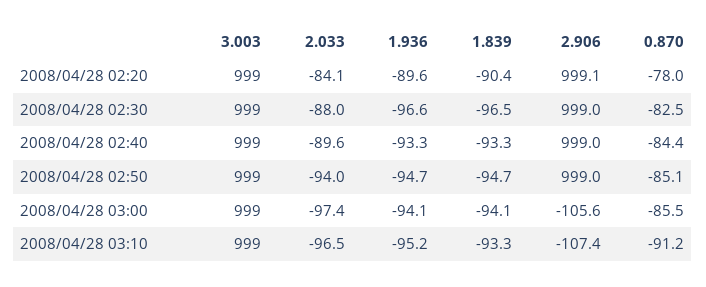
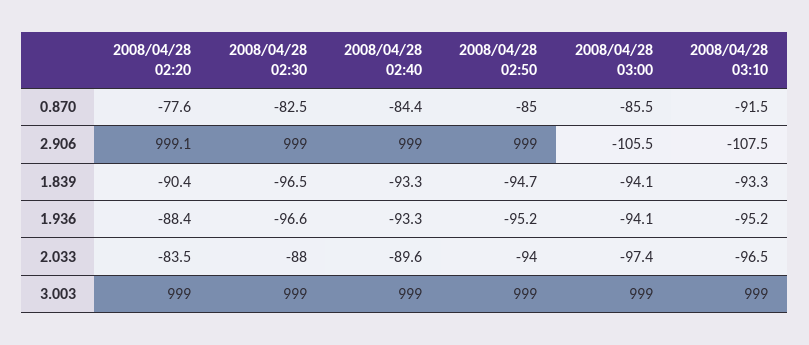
2.033, 2008/04/28 02:20: -84.1 -> -83.5
1.936, 2008/04/28 02:20: -89.6 -> -88.4
0.870, 2008/04/28 02:20: -78 -> -77.6
1.936, 2008/04/28 02:50: -94.7 -> -95.2
0.870, 2008/04/28 02:50: -85.1 -> -85
2.906, 2008/04/28 03:00: -105.6 -> -105.5
2.906, 2008/04/28 03:10: -107.4 -> -107.5
0.870, 2008/04/28 03:10: -91.2 -> -91.5

